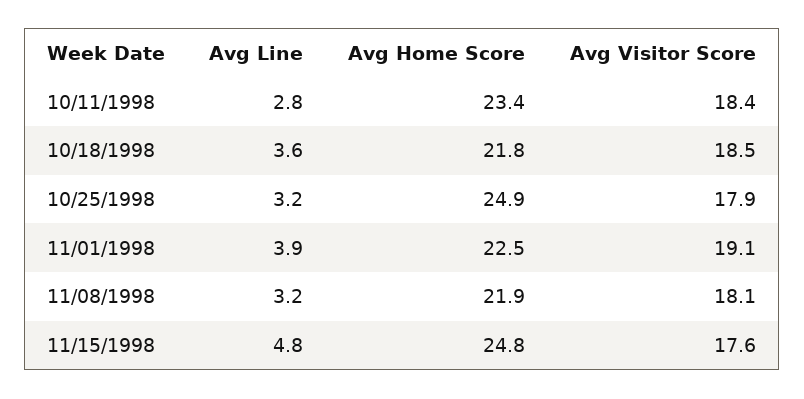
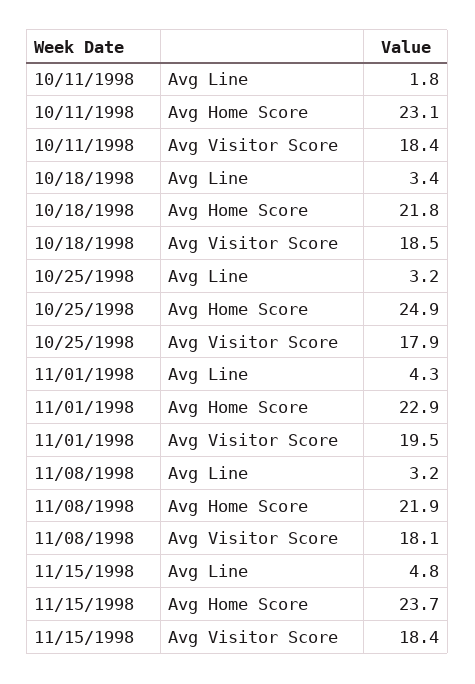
Avg Line, 10/11/1998: 2.8 -> 1.8
Avg Home Score, 10/11/1998: 23.4 -> 23.1
Avg Line, 10/18/1998: 3.6 -> 3.4
Avg Line, 11/01/1998: 3.9 -> 4.3
Avg Home Score, 11/01/1998: 22.5 -> 22.9
Avg Visitor Score, 11/01/1998: 19.1 -> 19.5
Avg Home Score, 11/15/1998: 24.8 -> 23.7
Avg Visitor Score, 11/15/1998: 17.6 -> 18.4

